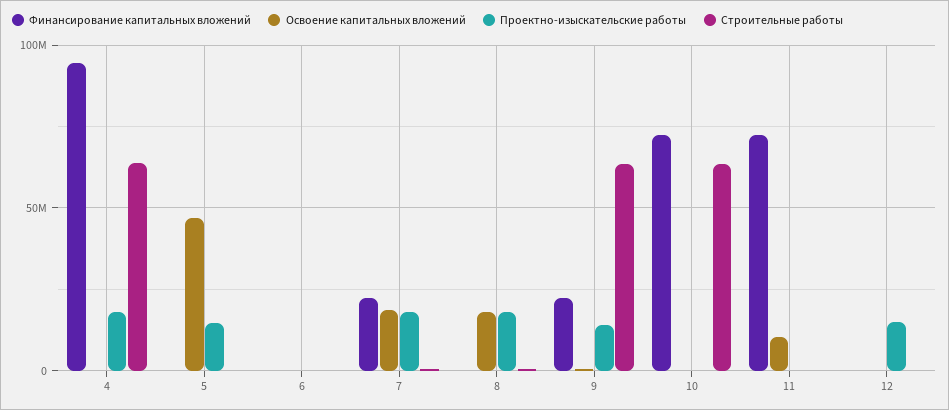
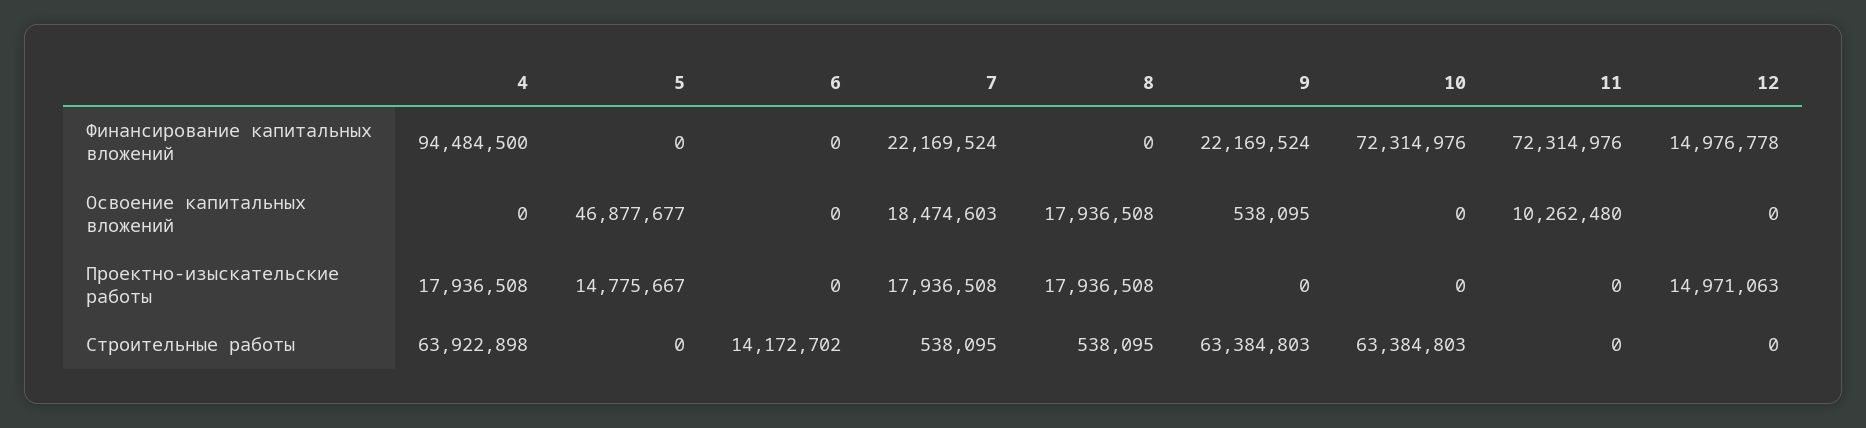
Строительные работы, 6: 0 -> 14172702
Проектно-изыскательские работы, 9: 15000000 -> 0
Финансирование капитальных вложений, 12: 0 -> 14976778

